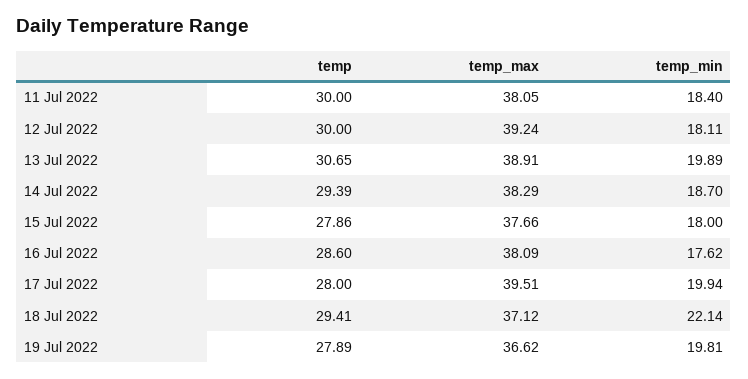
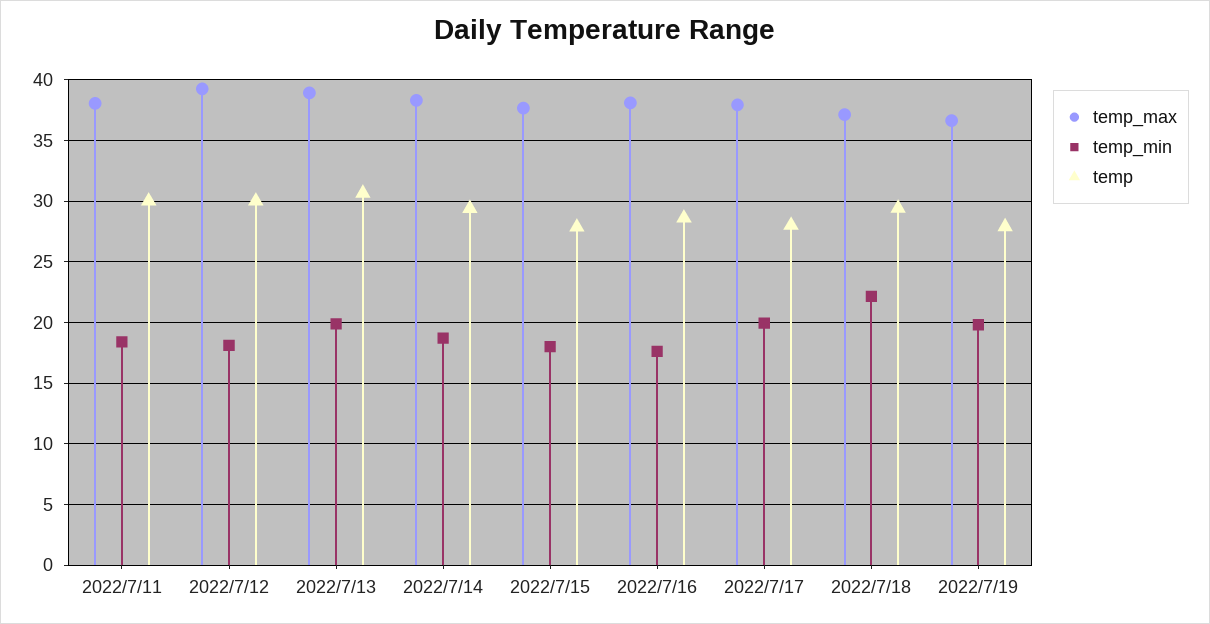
temp_max, 17 Jul 2022: 39.51 -> 38

